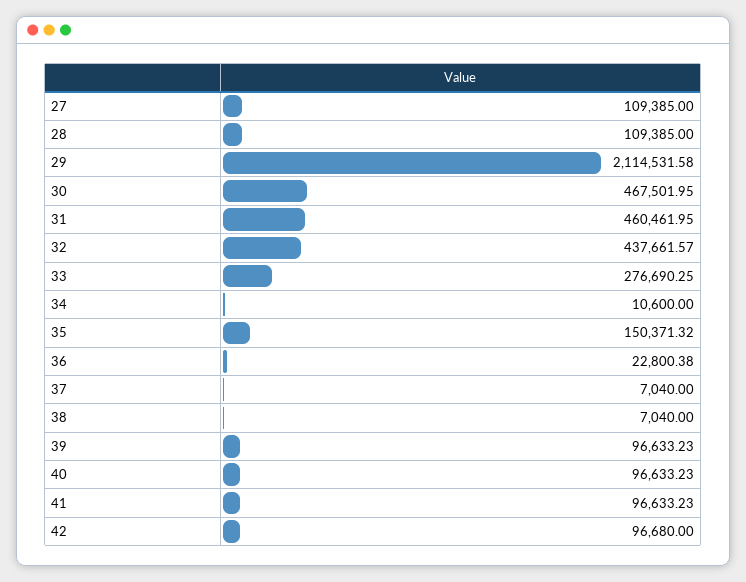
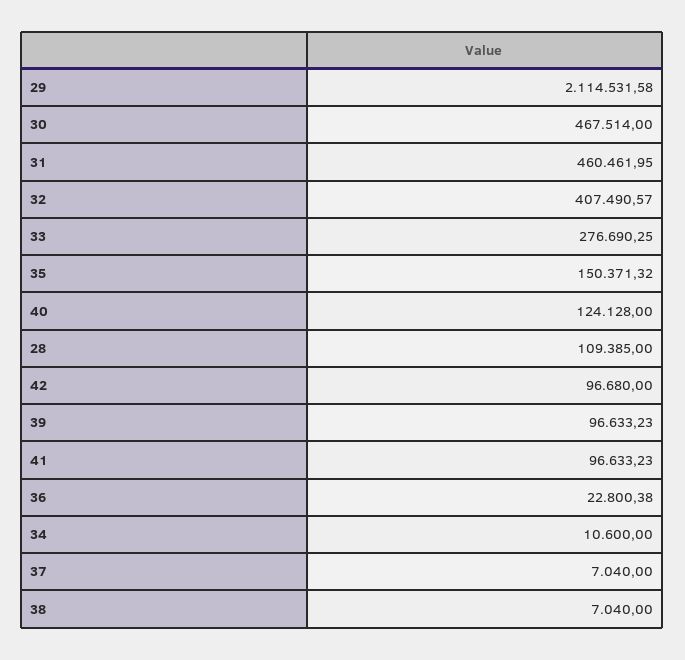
27: 109385 -> none
30: 467501.95 -> 467514
32: 437661.57 -> 407490.57
40: 96633.23 -> 124128

